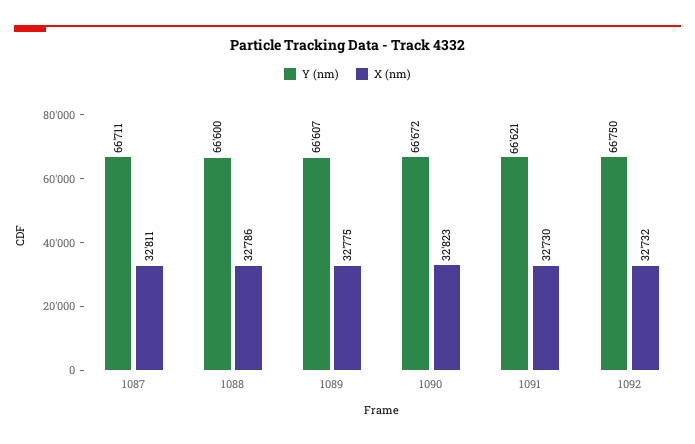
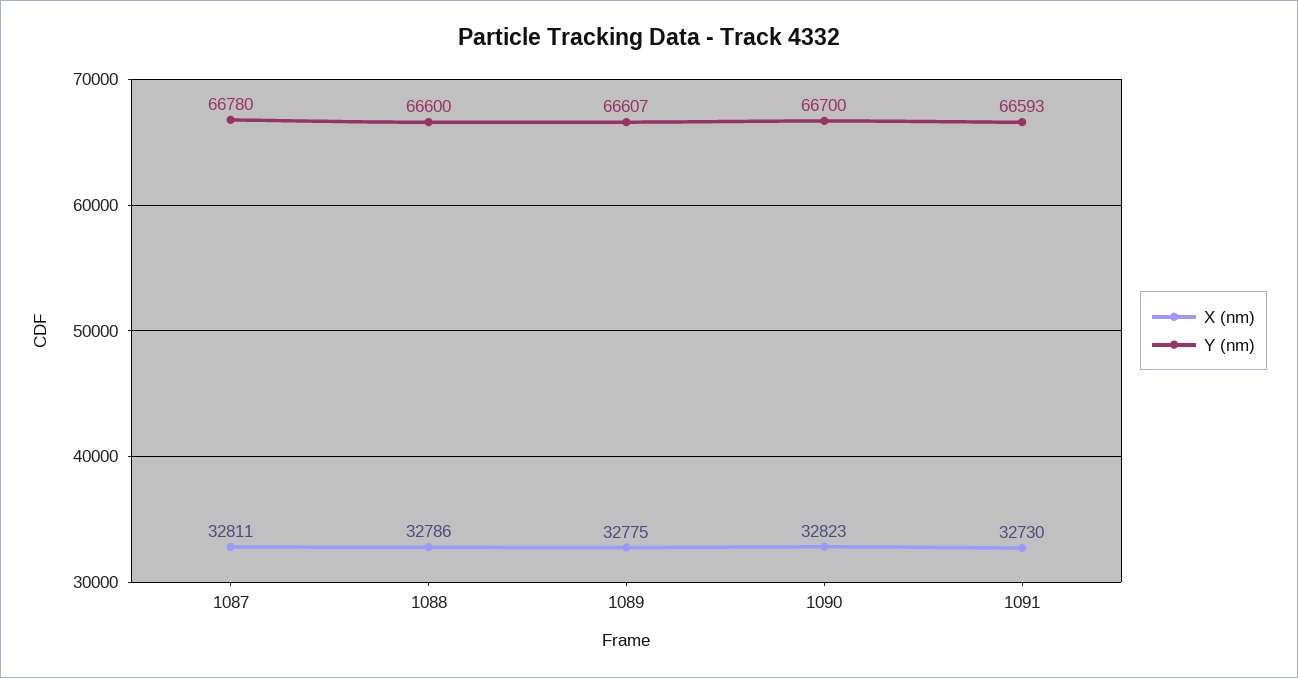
Y (nm), 1087: 66711 -> 66780
Y (nm), 1090: 66672 -> 66700
Y (nm), 1091: 66621 -> 66593
Y (nm), 1092: 66750 -> none
X (nm), 1092: 32732 -> none

